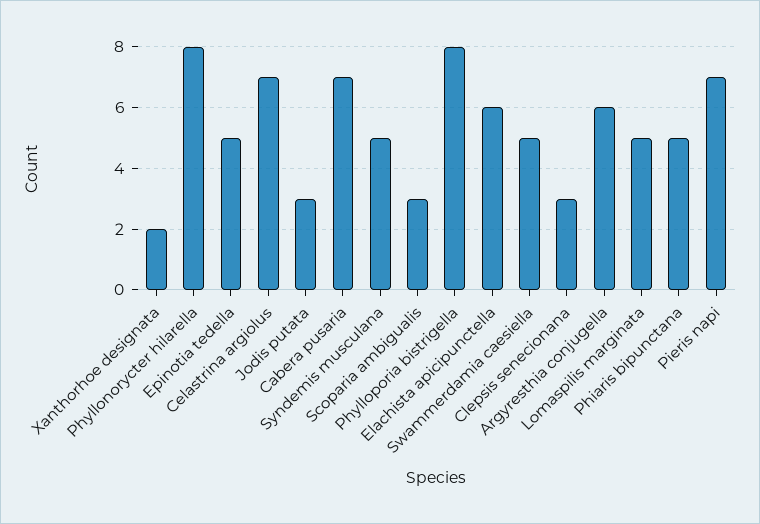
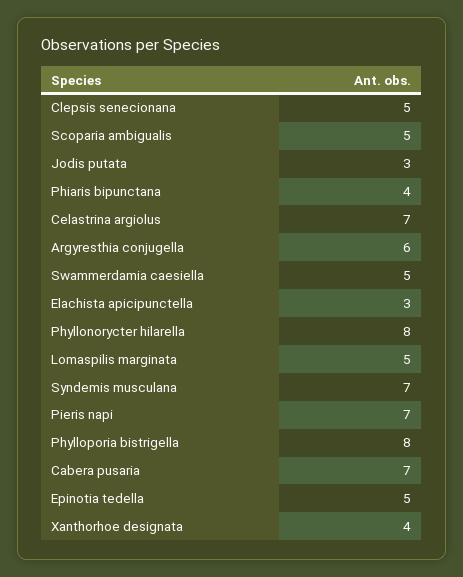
Xanthorhoe designata: 2 -> 4
Syndemis musculana: 5 -> 7
Scoparia ambigualis: 3 -> 5
Elachista apicipunctella: 6 -> 3
Clepsis senecionana: 3 -> 5
Phiaris bipunctana: 5 -> 4

